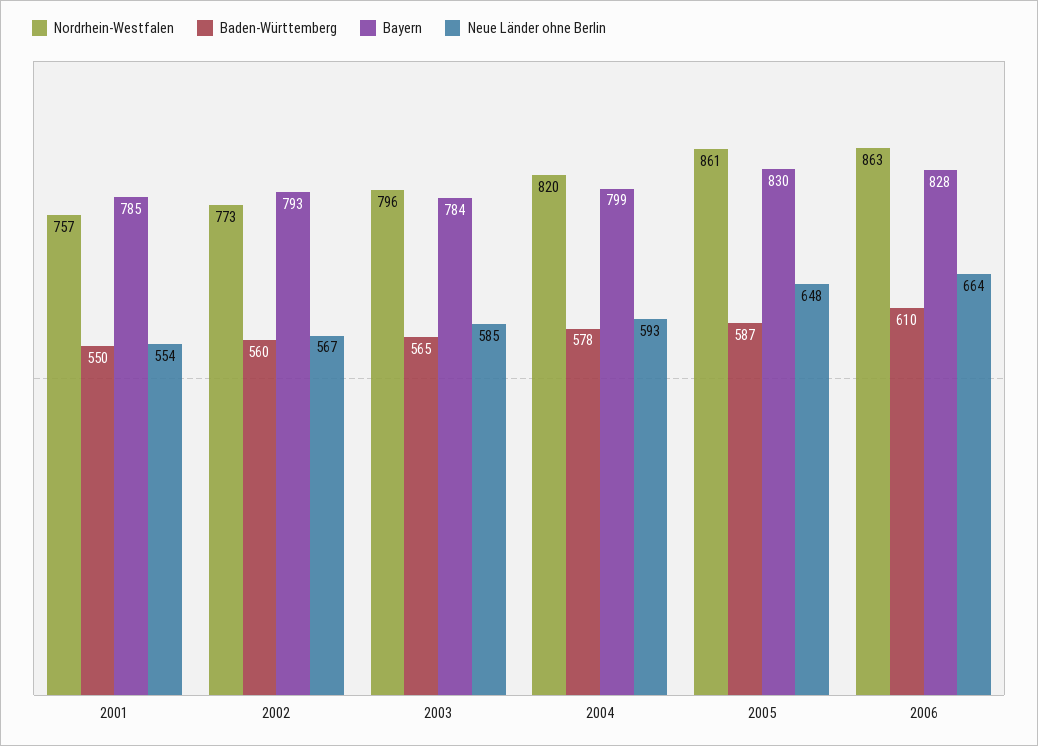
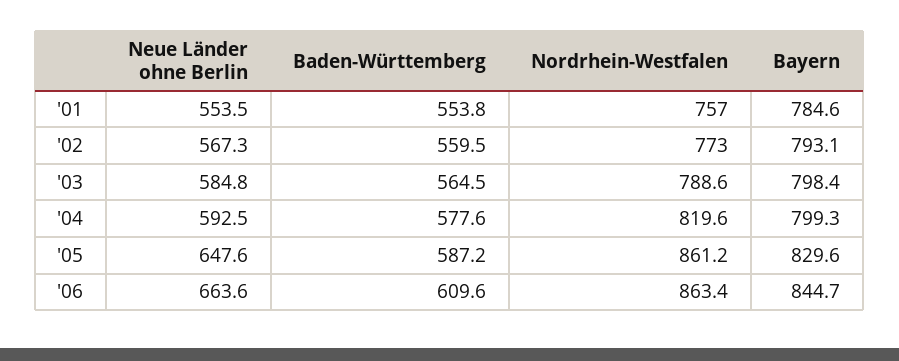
Baden-Württemberg, 2001: 550 -> 553.8
Nordrhein-Westfalen, 2003: 796 -> 788.6
Bayern, 2003: 784 -> 798.4
Bayern, 2006: 828 -> 844.7

